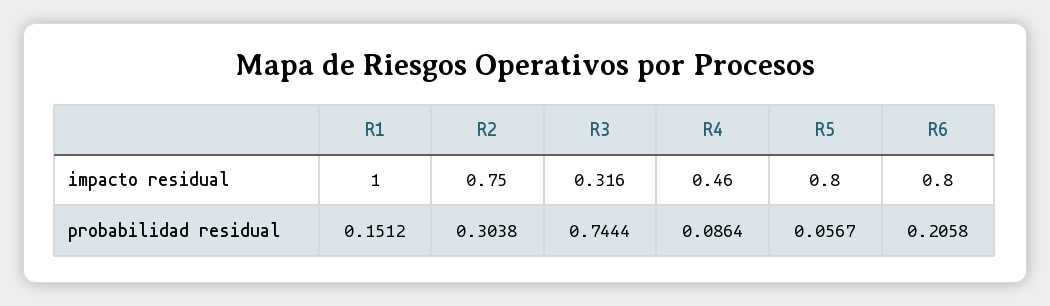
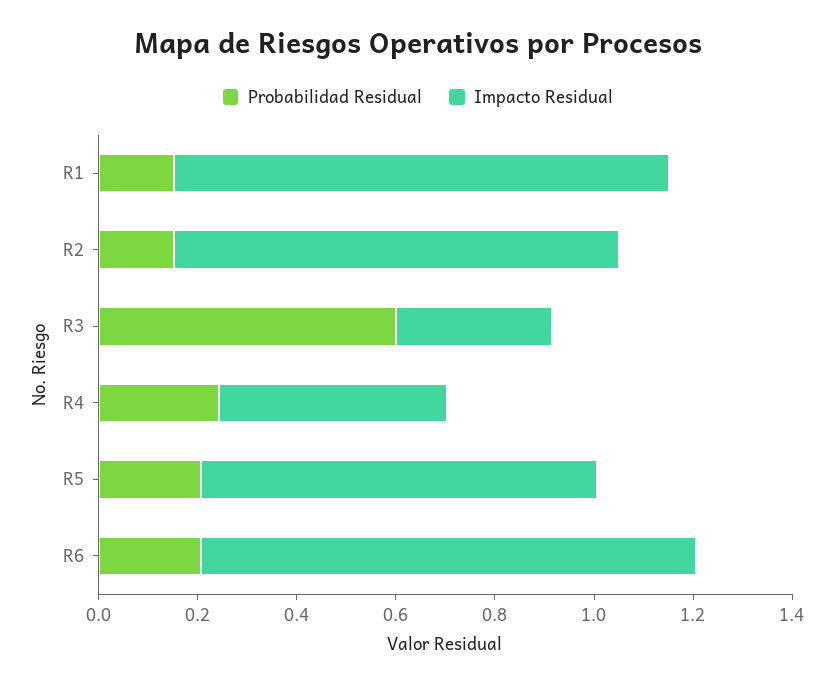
impacto residual, R2: 0.75 -> 0.9
impacto residual, R6: 0.8 -> 1
probabilidad residual, R2: 0.3038 -> 0.15
probabilidad residual, R3: 0.7444 -> 0.6
probabilidad residual, R4: 0.0864 -> 0.25
probabilidad residual, R5: 0.0567 -> 0.2

